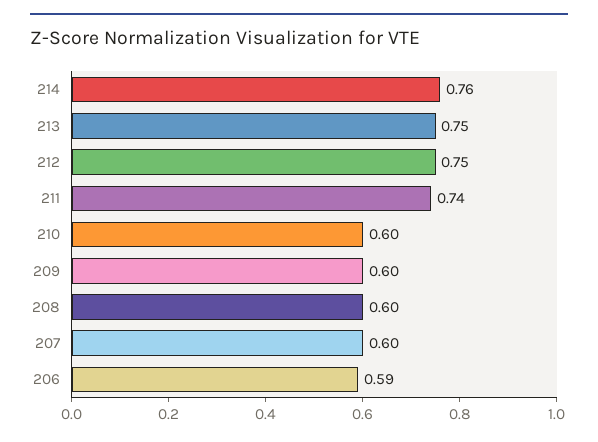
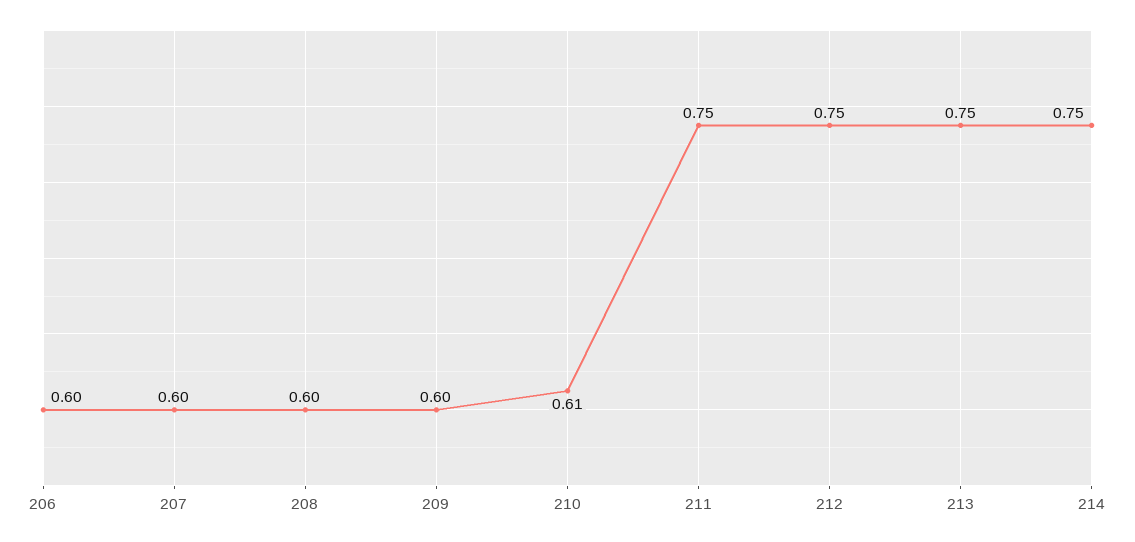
214: 0.76 -> 0.75
211: 0.74 -> 0.75
210: 0.6 -> 0.61
206: 0.59 -> 0.6

